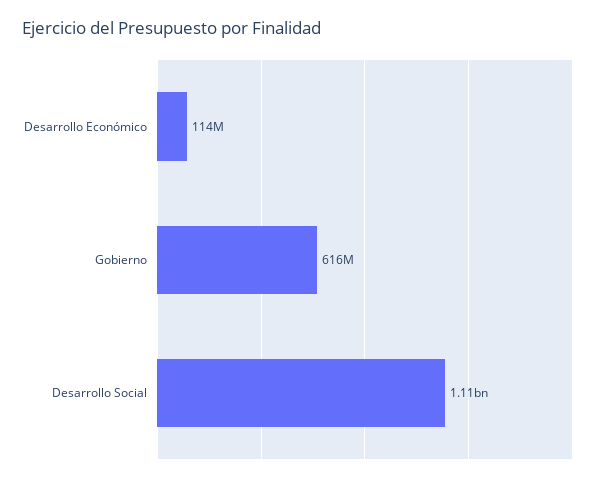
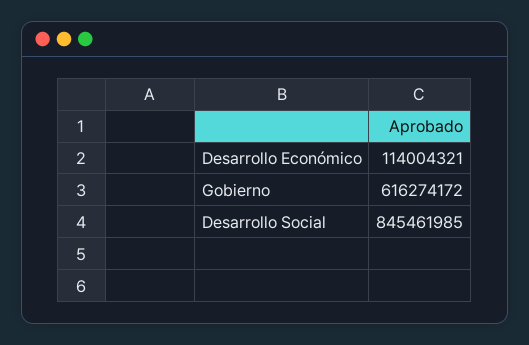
Desarrollo Social: 1110000000 -> 845461985

